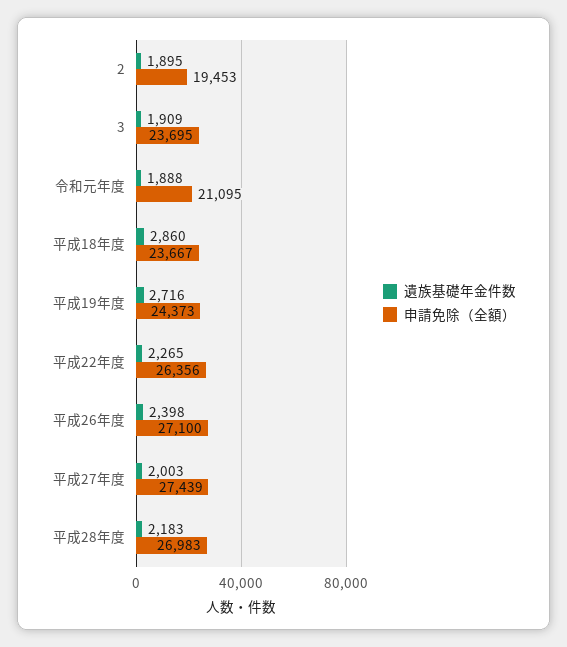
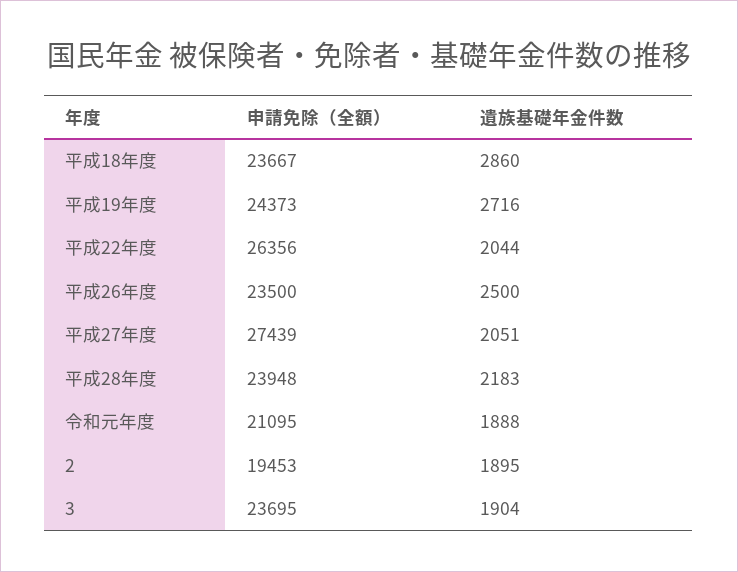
遺族基礎年金件数, 3: 1909 -> 1904
遺族基礎年金件数, 平成22年度: 2265 -> 2044
遺族基礎年金件数, 平成26年度: 2398 -> 2500
申請免除（全額）, 平成26年度: 27100 -> 23500
遺族基礎年金件数, 平成27年度: 2003 -> 2051
申請免除（全額）, 平成28年度: 26983 -> 23948

